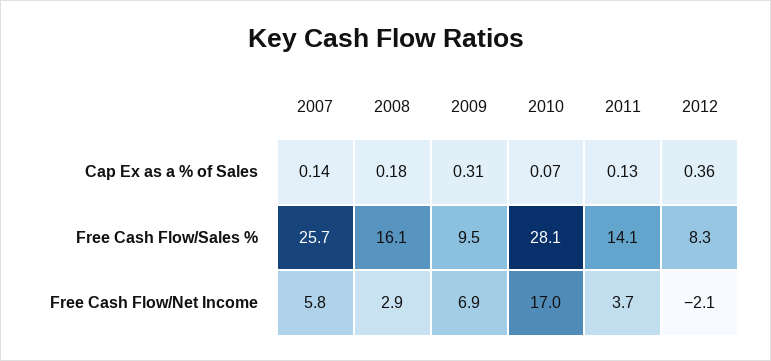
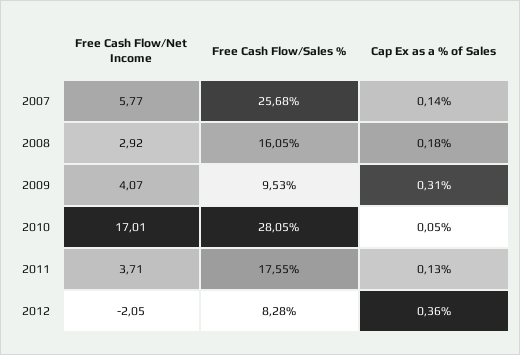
2010, Cap Ex as a % of Sales: 0.07 -> 0.05
2011, Free Cash Flow/Sales %: 14.1 -> 17.55
2009, Free Cash Flow/Net Income: 6.9 -> 4.07

